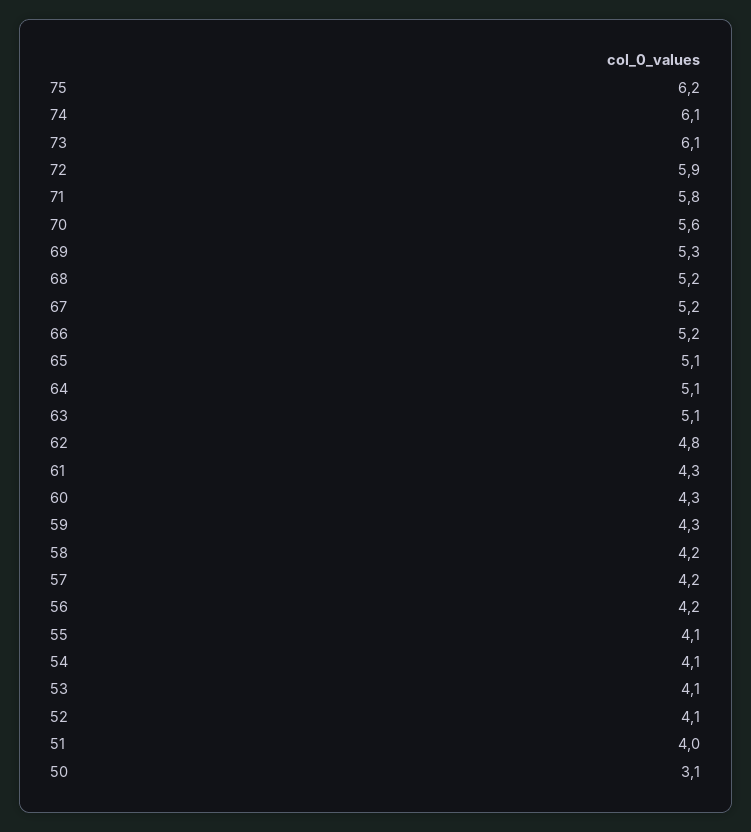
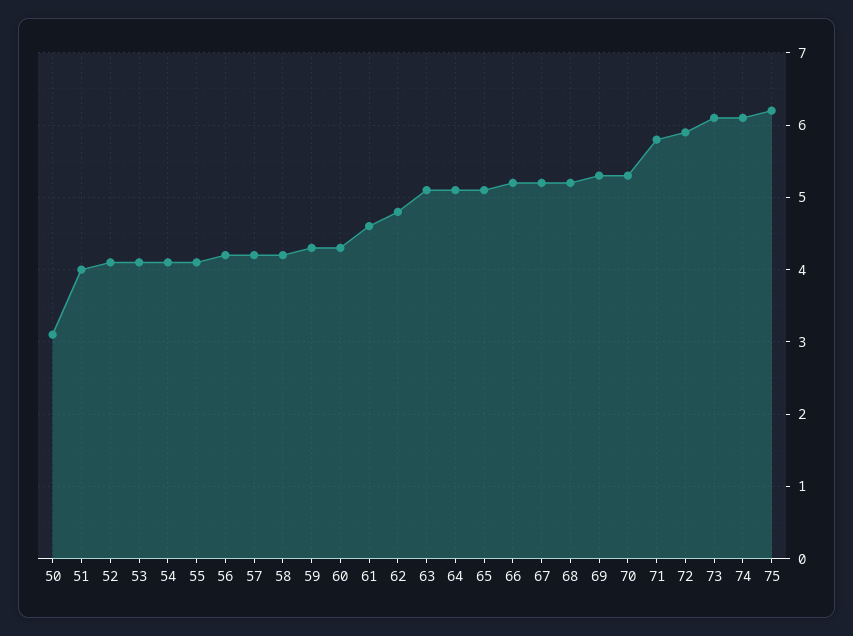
70: 5.6 -> 5.3
61: 4.3 -> 4.6

